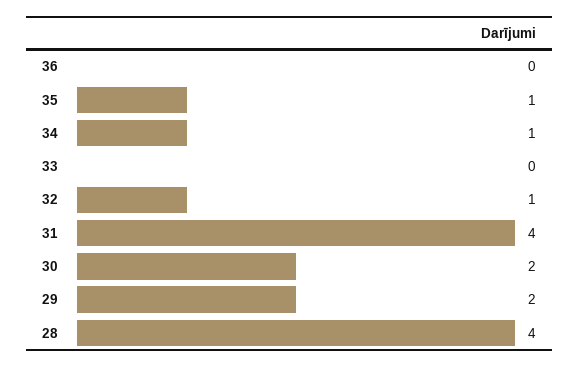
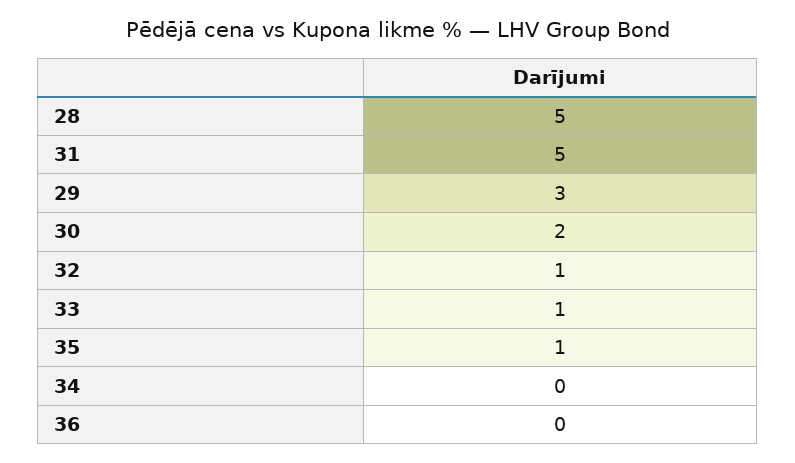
34: 1 -> 0
33: 0 -> 1
31: 4 -> 5
29: 2 -> 3
28: 4 -> 5

